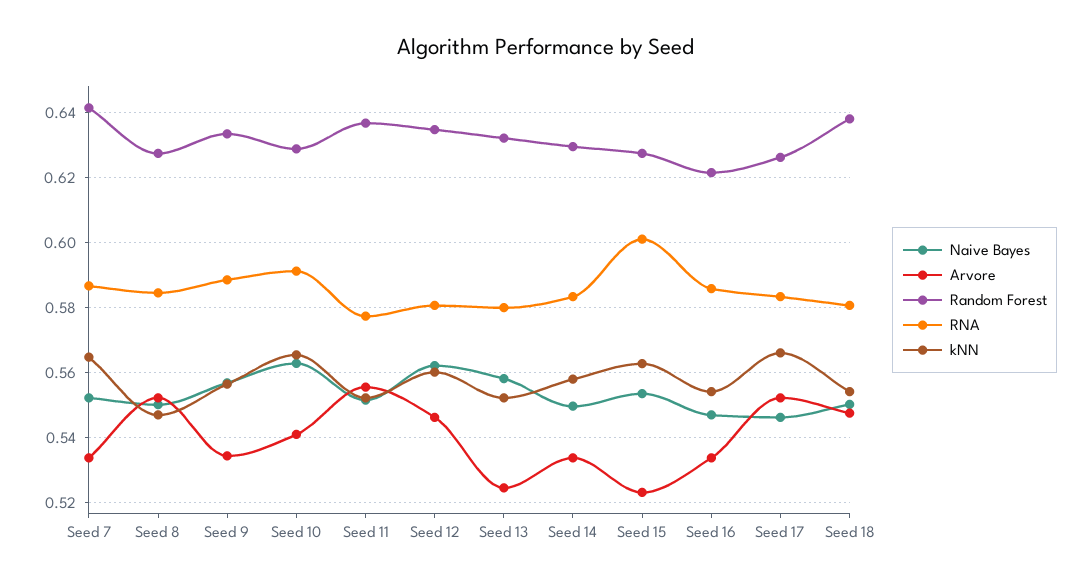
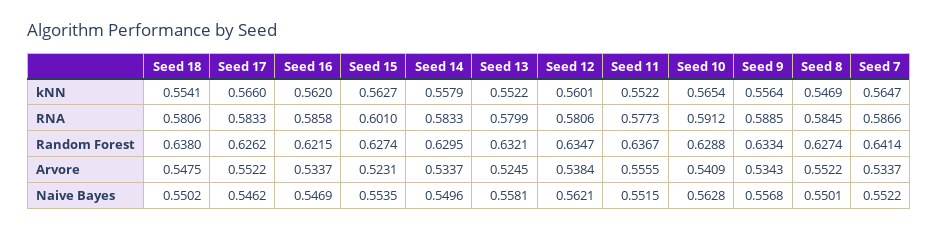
Arvore, Seed 12: 0.546 -> 0.5384
kNN, Seed 16: 0.554 -> 0.562

